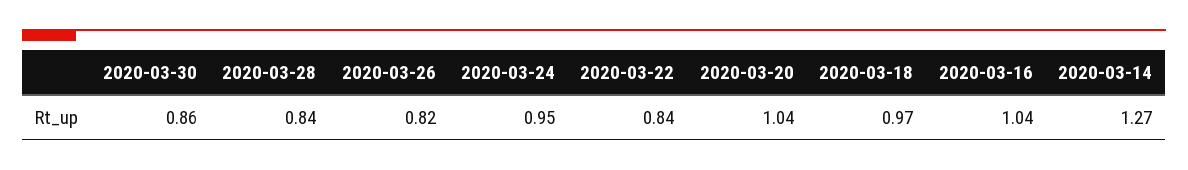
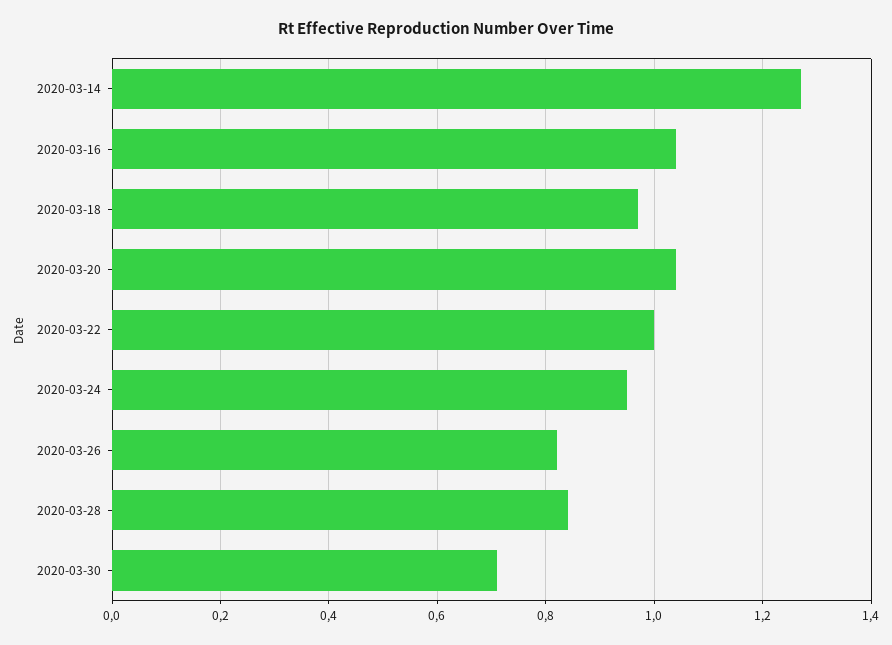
2020-03-30: 0.86 -> 0.7
2020-03-22: 0.84 -> 1

